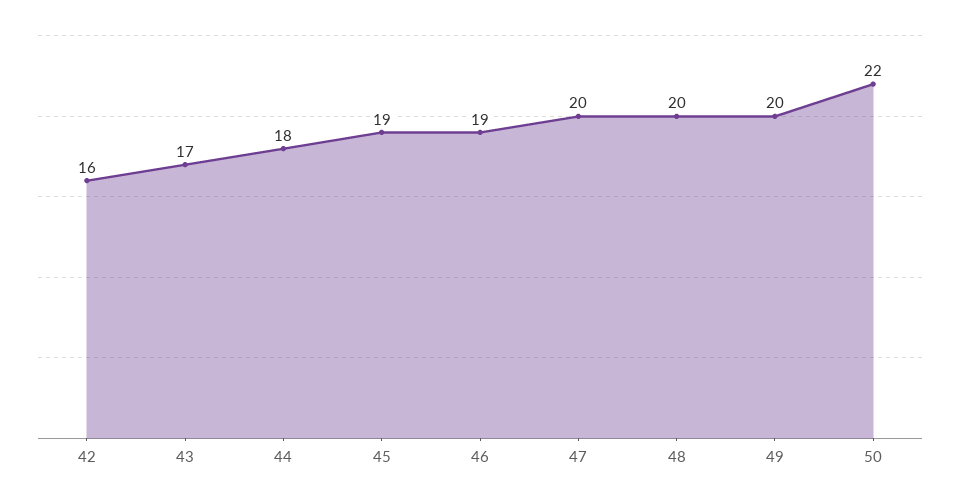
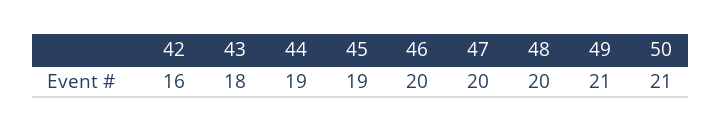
43: 17 -> 18
44: 18 -> 19
46: 19 -> 20
49: 20 -> 21
50: 22 -> 21

